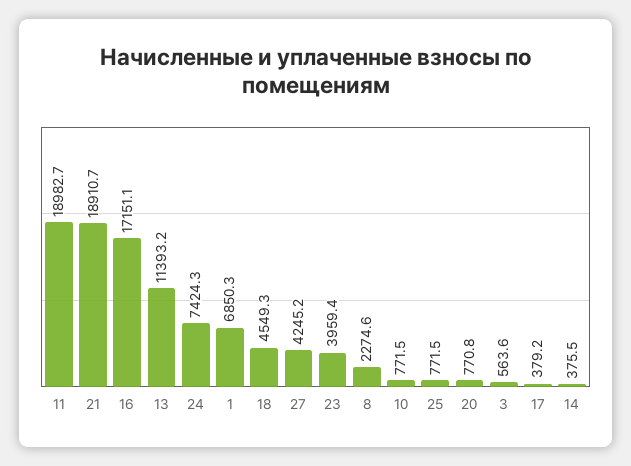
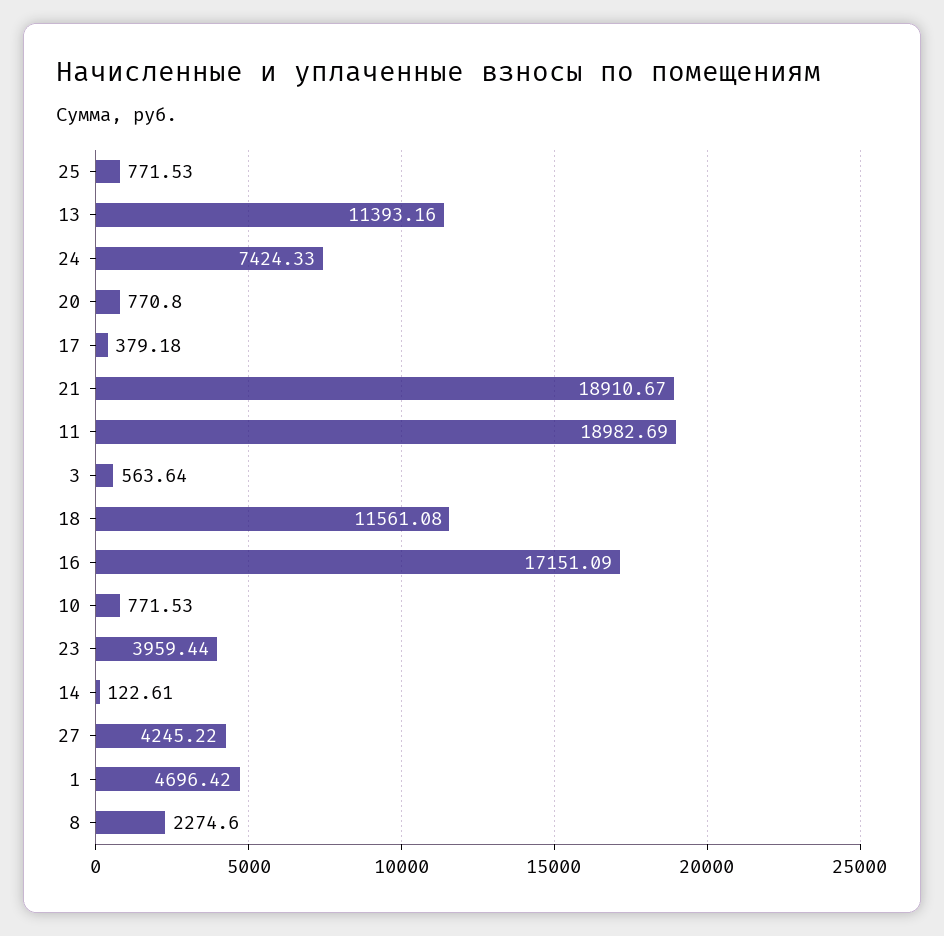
1: 6850.3 -> 4696.42
18: 4549.3 -> 11561.08
14: 375.5 -> 122.61

